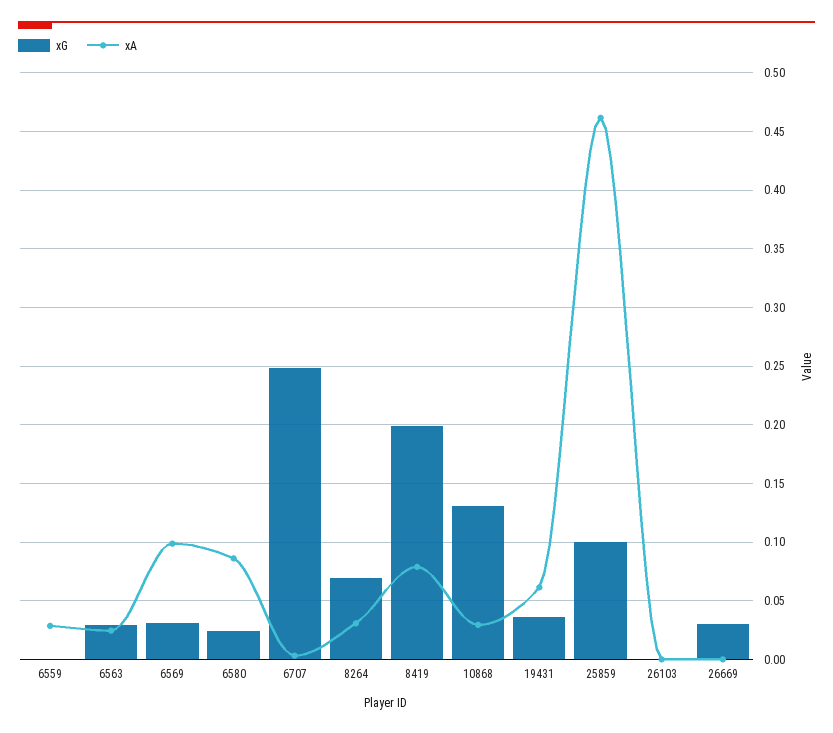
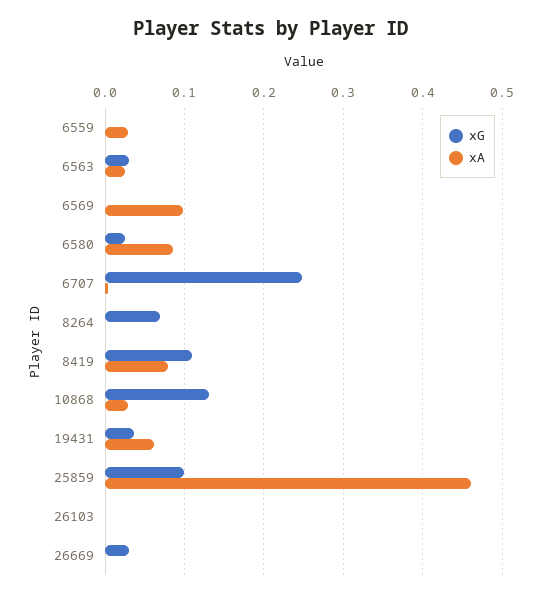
xG, 6569: 0.03 -> 0
xA, 8264: 0.03 -> 0
xG, 8419: 0.2 -> 0.11

